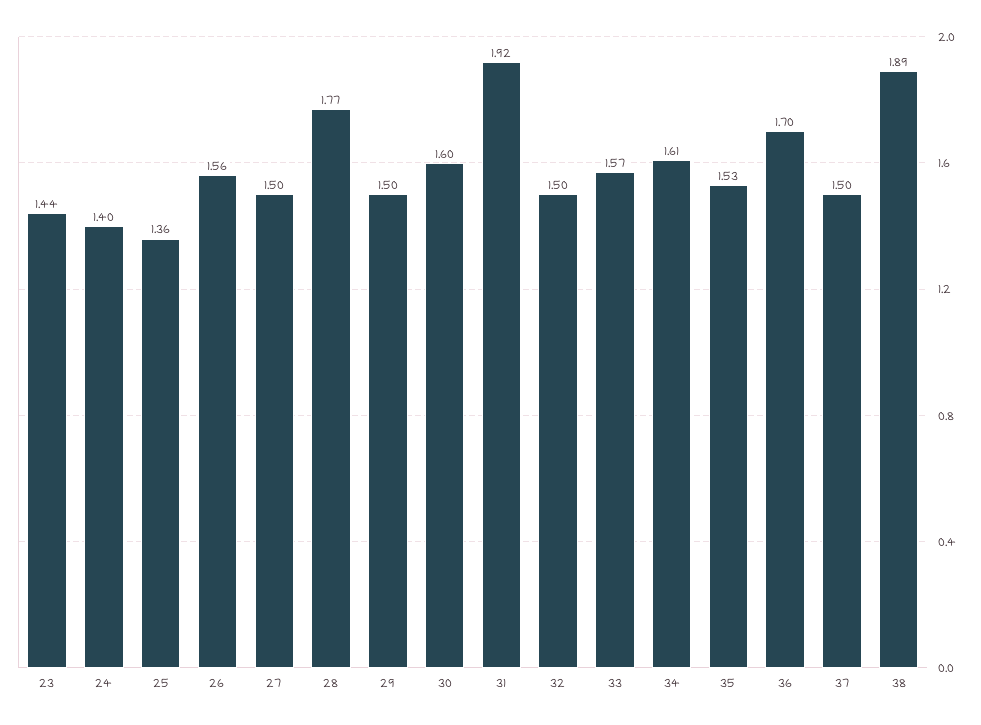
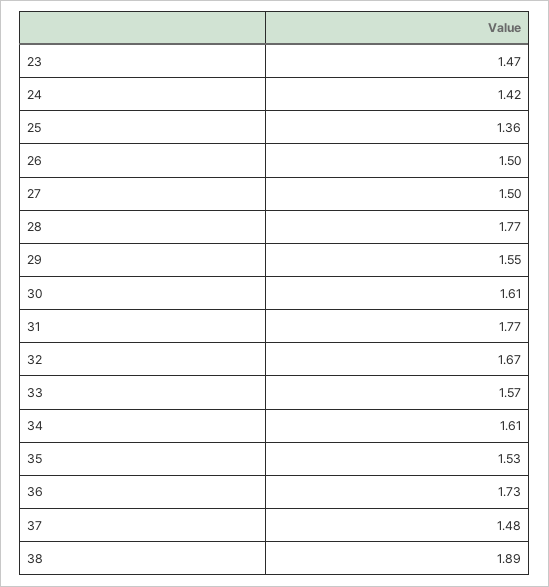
23: 1.44 -> 1.47
24: 1.4 -> 1.42
26: 1.56 -> 1.5
29: 1.5 -> 1.55
30: 1.6 -> 1.61
31: 1.92 -> 1.77
32: 1.5 -> 1.67
36: 1.7 -> 1.73
37: 1.5 -> 1.48

